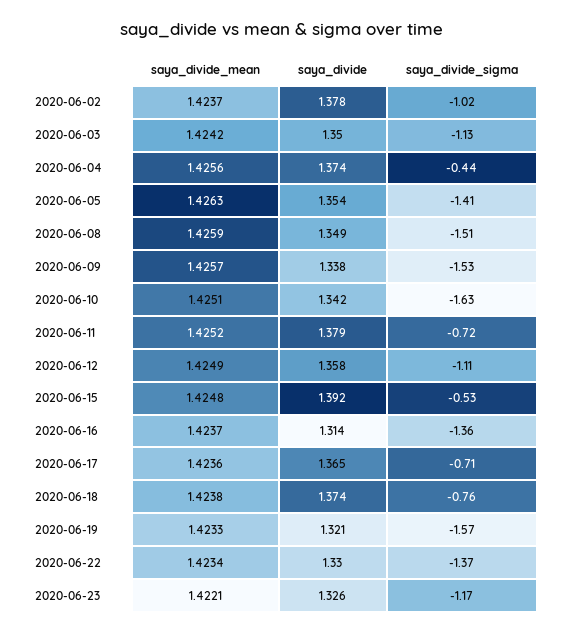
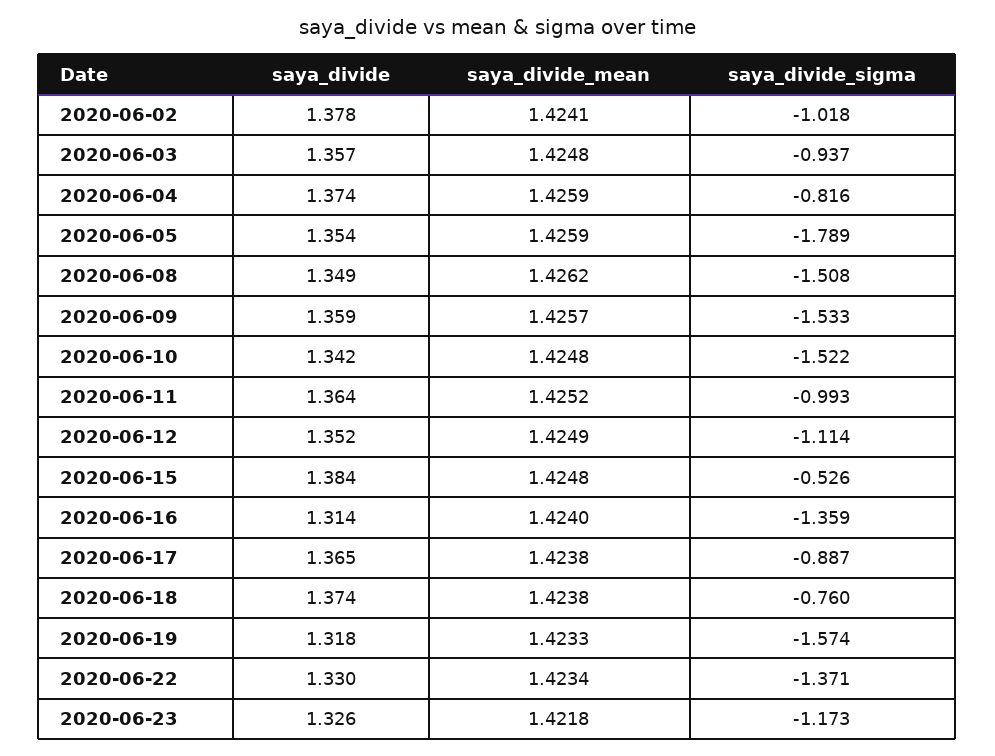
saya_divide_mean, 2020-06-02: 1.4237 -> 1.4241
saya_divide_mean, 2020-06-03: 1.4242 -> 1.4248
saya_divide, 2020-06-03: 1.35 -> 1.357
saya_divide_sigma, 2020-06-03: -1.13 -> -0.937
saya_divide_mean, 2020-06-04: 1.4256 -> 1.4259
saya_divide_sigma, 2020-06-04: -0.44 -> -0.816
saya_divide_mean, 2020-06-05: 1.4263 -> 1.4259
saya_divide_sigma, 2020-06-05: -1.41 -> -1.789
saya_divide_mean, 2020-06-08: 1.4259 -> 1.4262
saya_divide, 2020-06-09: 1.338 -> 1.359
saya_divide_mean, 2020-06-10: 1.4251 -> 1.4248
saya_divide_sigma, 2020-06-10: -1.63 -> -1.522
saya_divide, 2020-06-11: 1.379 -> 1.364
saya_divide_sigma, 2020-06-11: -0.72 -> -0.993
saya_divide, 2020-06-12: 1.358 -> 1.352
saya_divide, 2020-06-15: 1.392 -> 1.384
saya_divide_mean, 2020-06-16: 1.4237 -> 1.424
saya_divide_mean, 2020-06-17: 1.4236 -> 1.4238
saya_divide_sigma, 2020-06-17: -0.71 -> -0.887
saya_divide, 2020-06-19: 1.321 -> 1.318
saya_divide_mean, 2020-06-23: 1.4221 -> 1.4218

